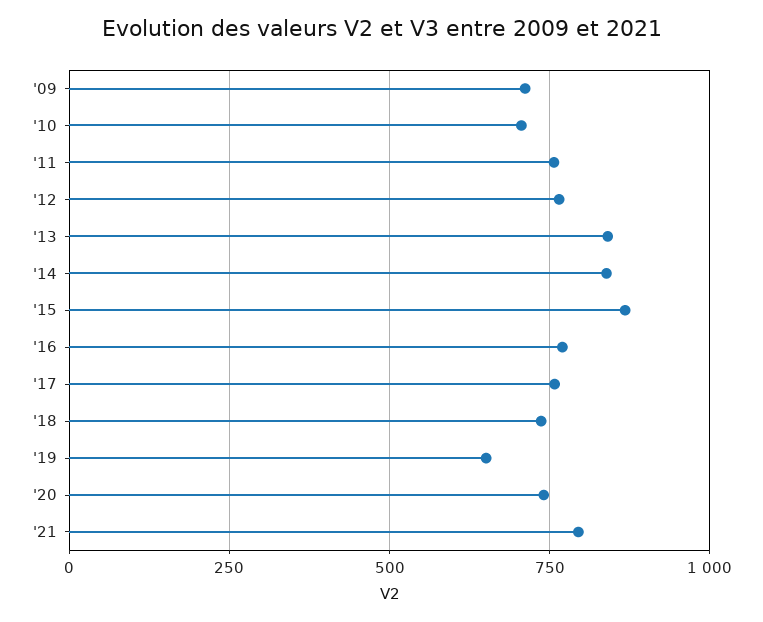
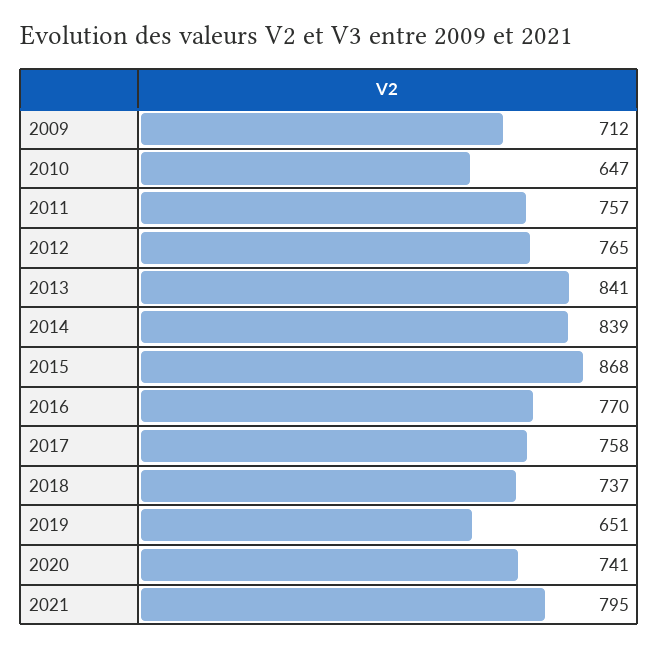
'10: 700 -> 647

